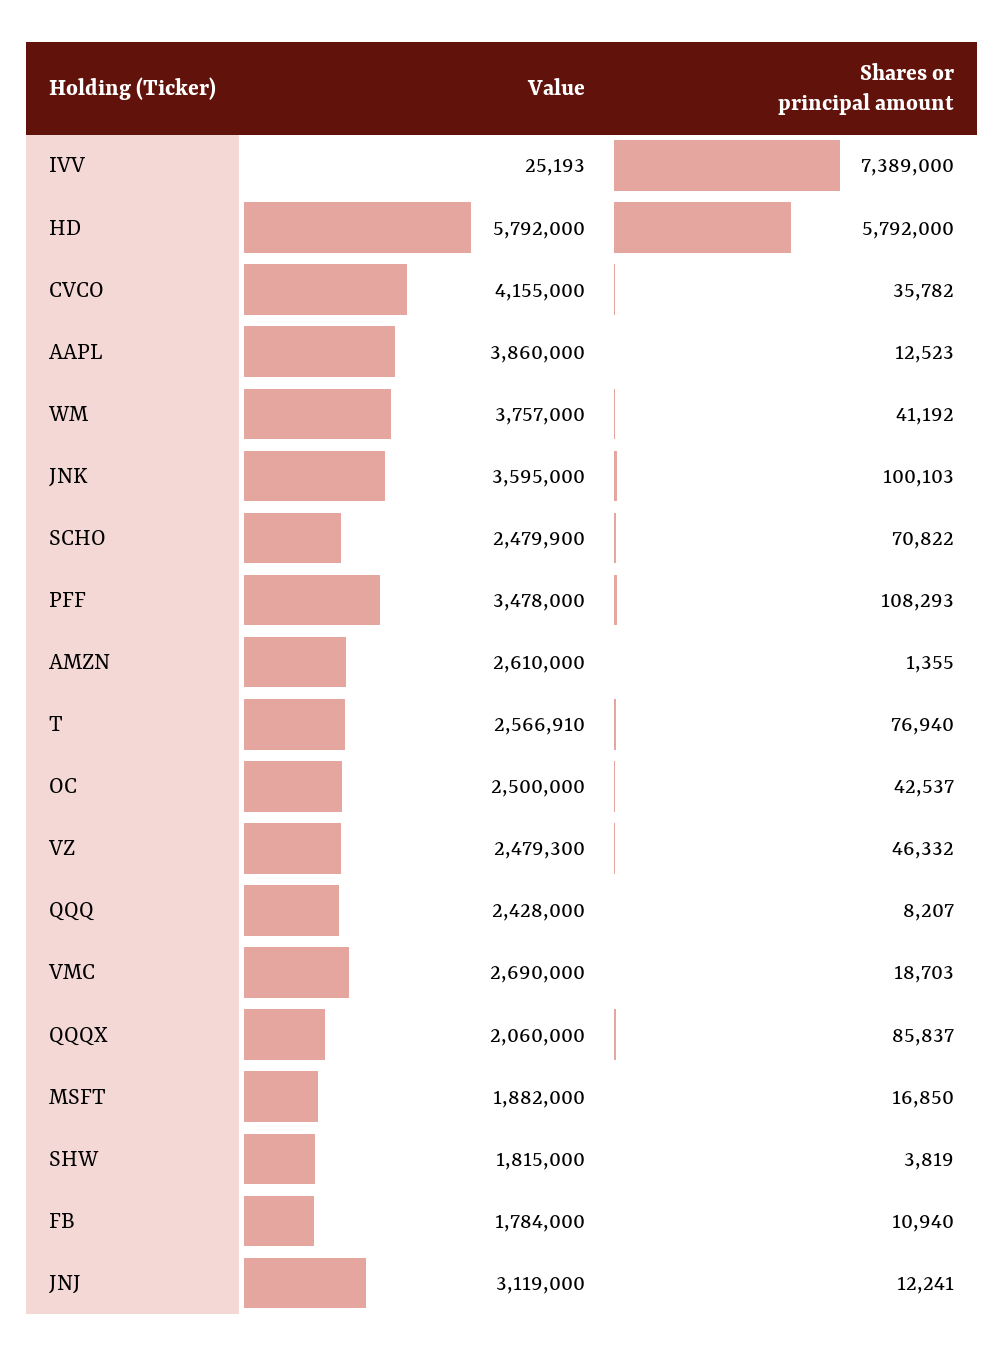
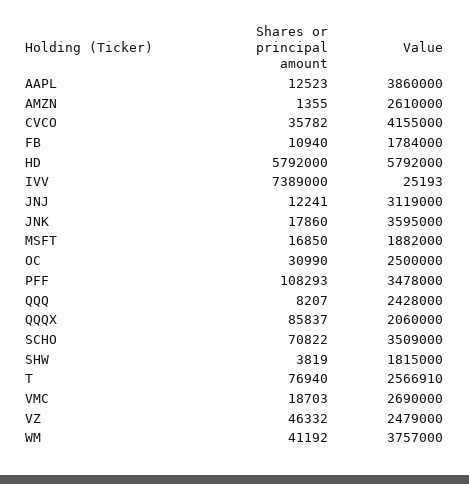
Shares or principal amount, JNK: 100103 -> 17860
Value, SCHO: 2479900 -> 3509000
Shares or principal amount, OC: 42537 -> 30990
Value, VZ: 2479300 -> 2479000

